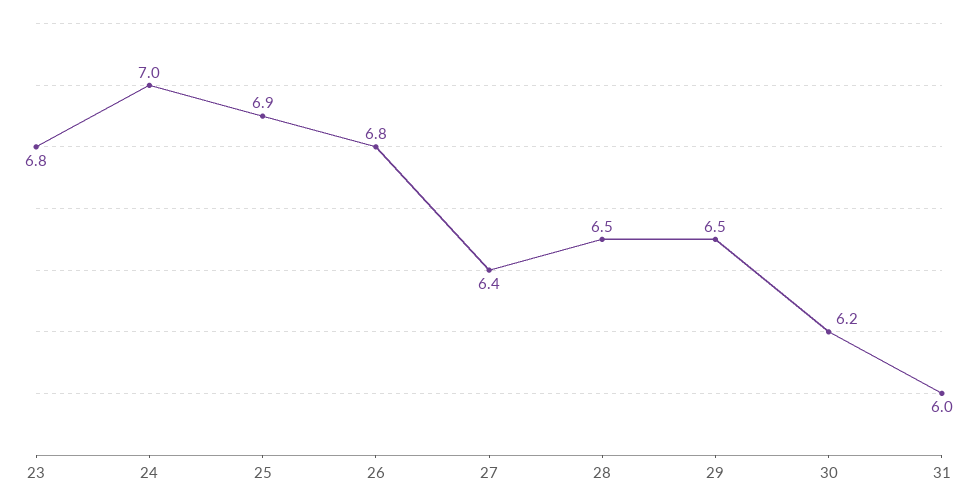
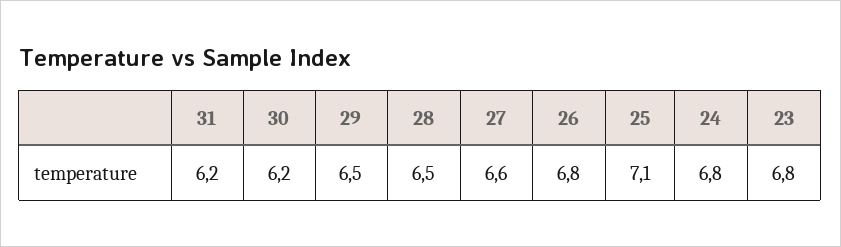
24: 7 -> 6.8
25: 6.9 -> 7.1
27: 6.4 -> 6.6
31: 6 -> 6.2

